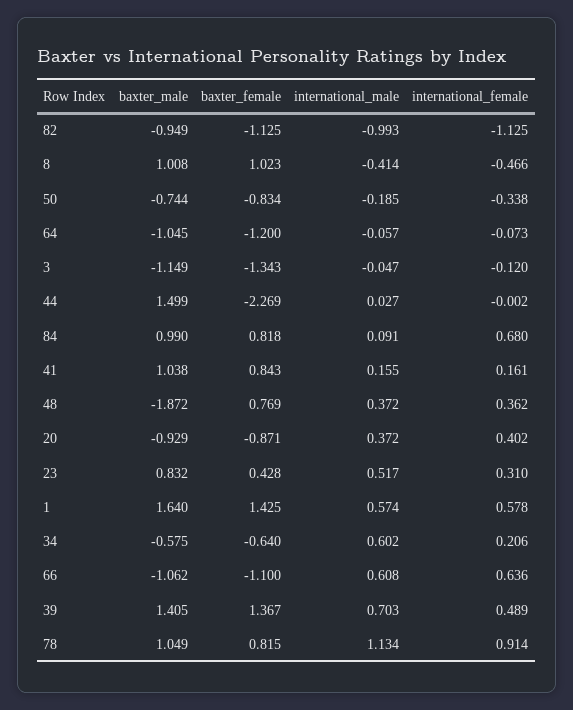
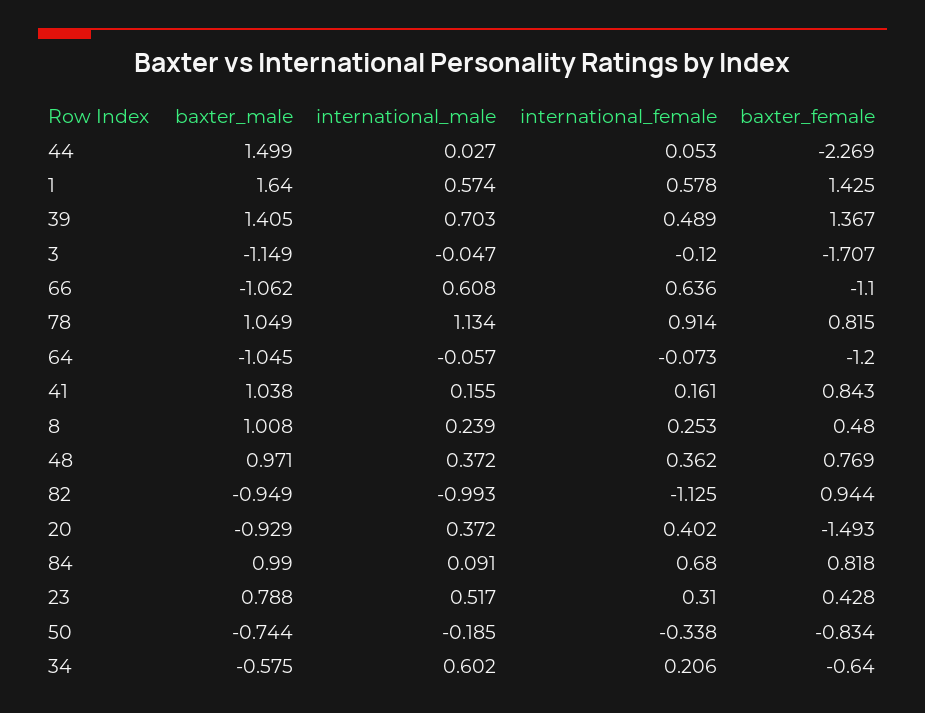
baxter_female, 82: -1.125 -> 0.944
baxter_female, 8: 1.023 -> 0.48
international_male, 8: -0.414 -> 0.239
international_female, 8: -0.466 -> 0.253
baxter_female, 3: -1.343 -> -1.707
international_female, 44: -0.002 -> 0.053
baxter_male, 48: -1.872 -> 0.971
baxter_female, 20: -0.871 -> -1.493
baxter_male, 23: 0.832 -> 0.788

